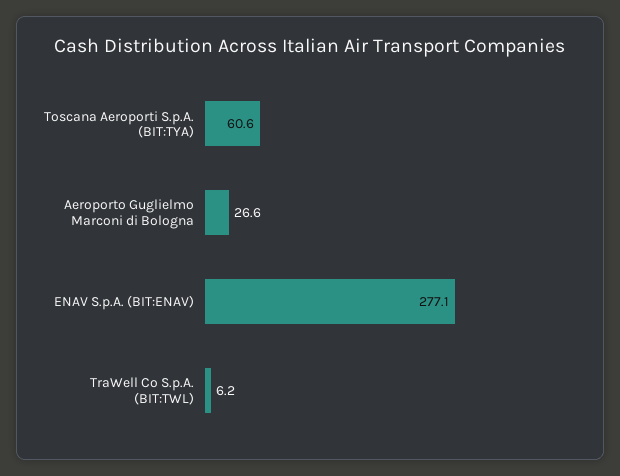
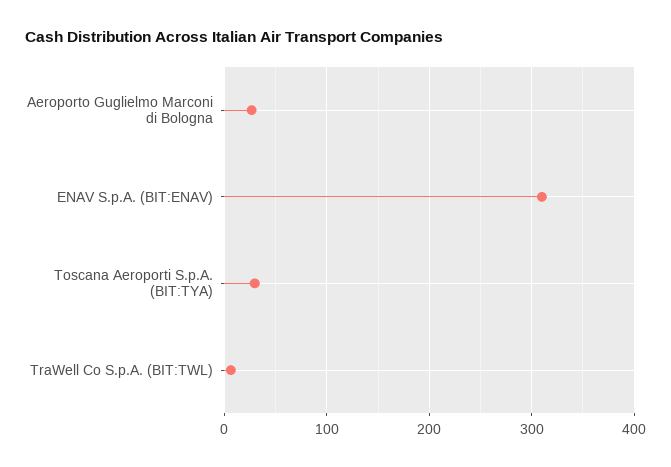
Toscana Aeroporti S.p.A. (BIT:TYA): 60.6 -> 30
ENAV S.p.A. (BIT:ENAV): 277.1 -> 310

